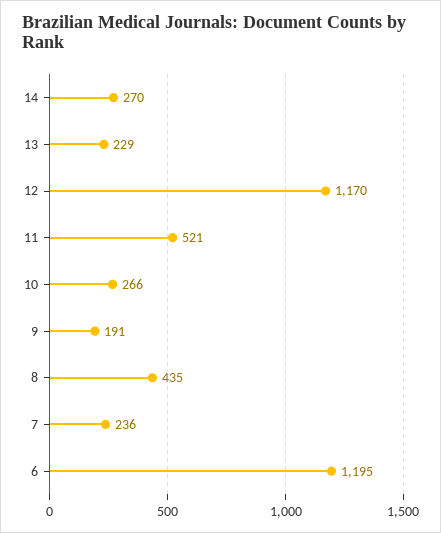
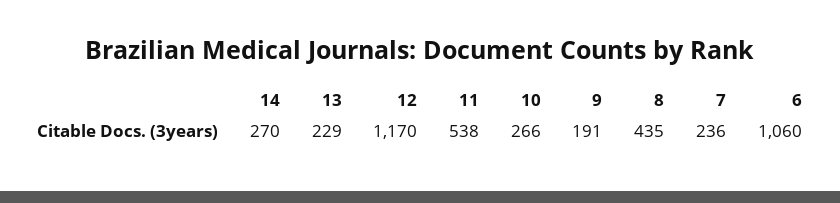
11: 521 -> 538
6: 1195 -> 1060

